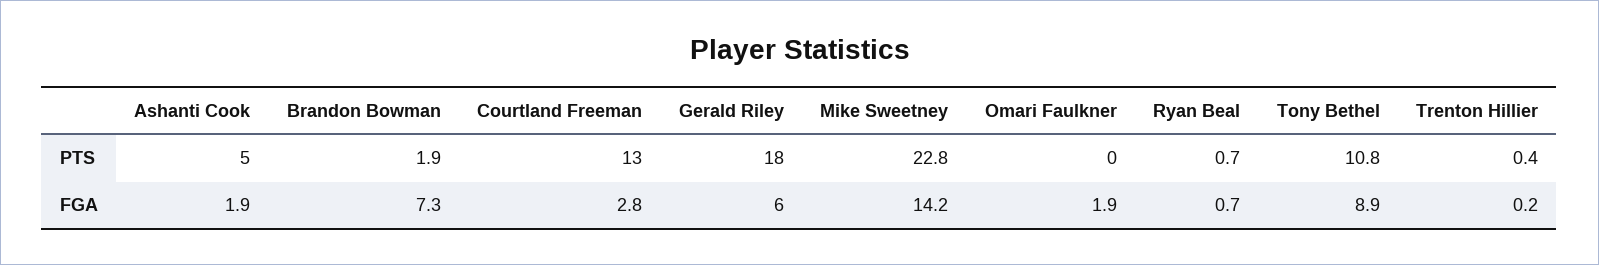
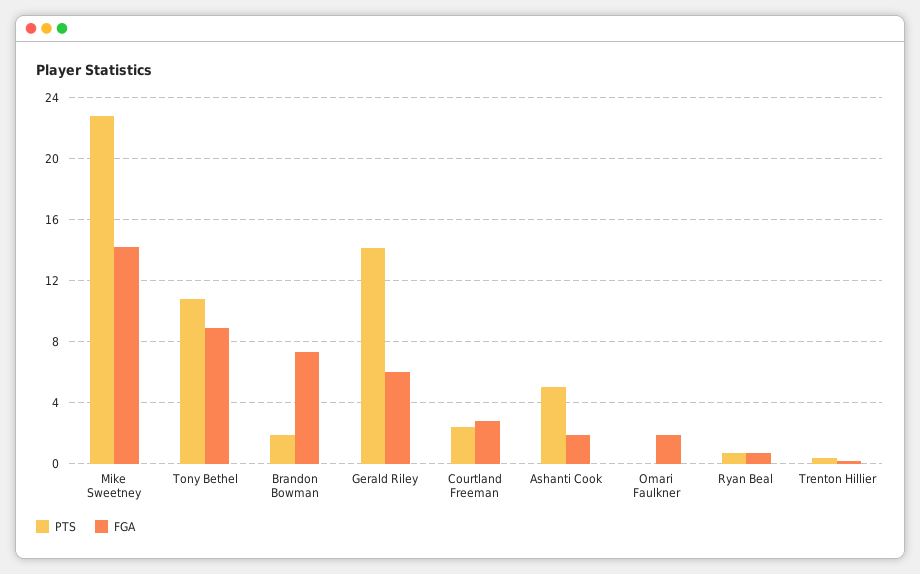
PTS, Courtland Freeman: 13 -> 2.5
PTS, Gerald Riley: 18 -> 14

